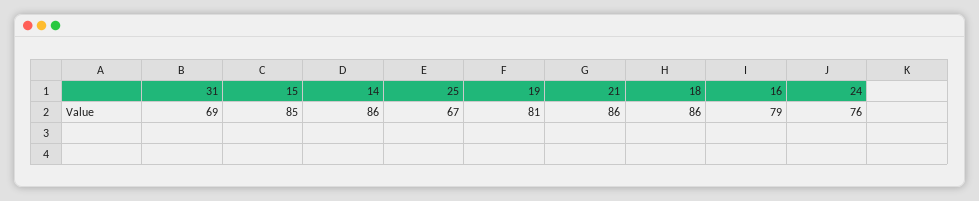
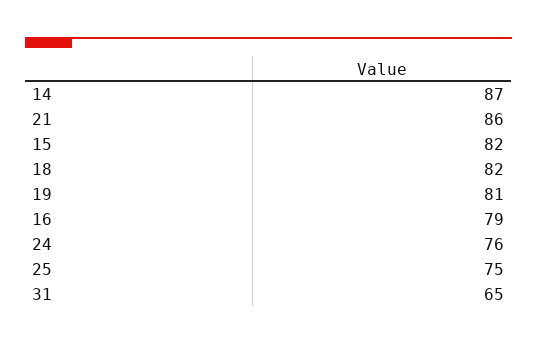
31: 69 -> 65
15: 85 -> 82
14: 86 -> 87
25: 67 -> 75
18: 86 -> 82

